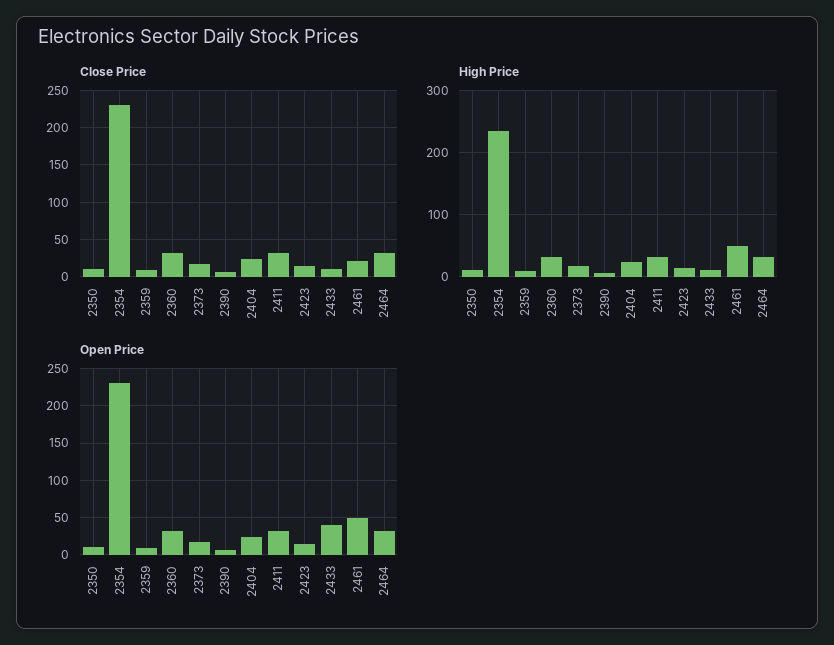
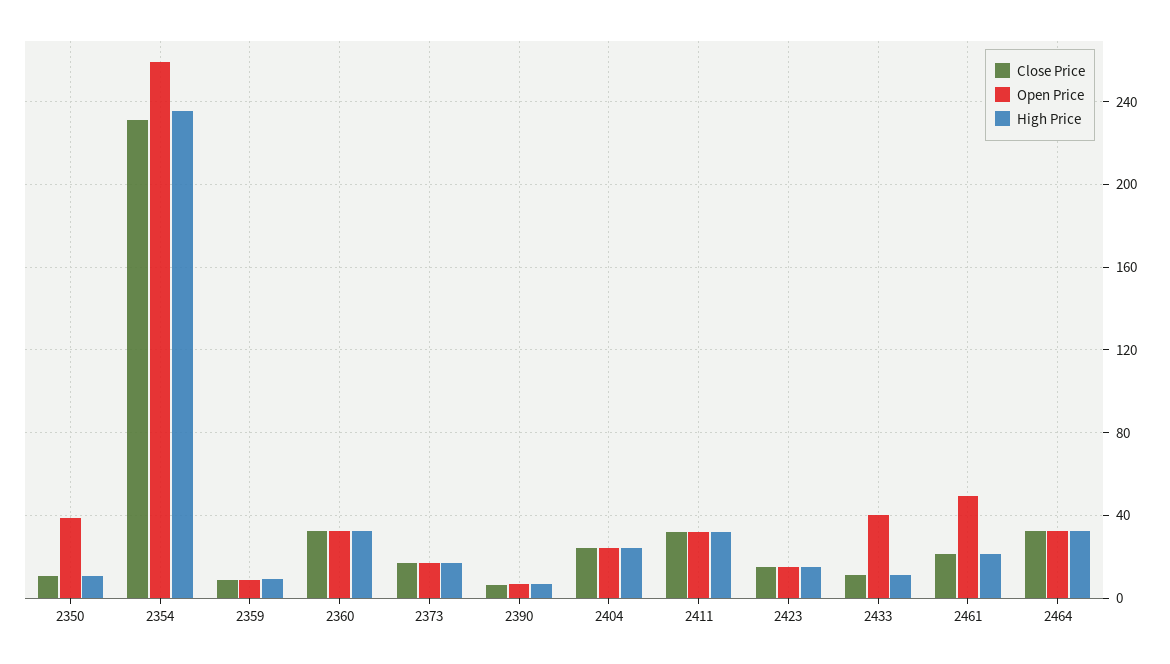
High Price, 2461: 50 -> 20
Open Price, 2350: 10 -> 40
Open Price, 2354: 230 -> 260

